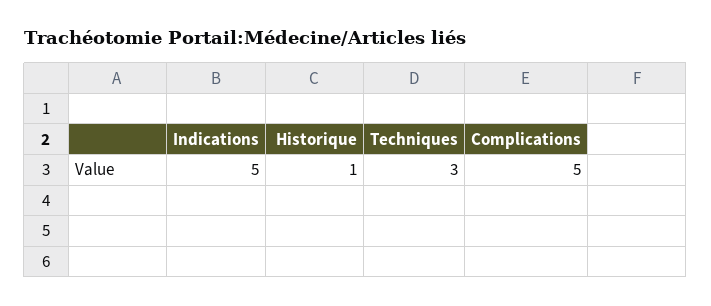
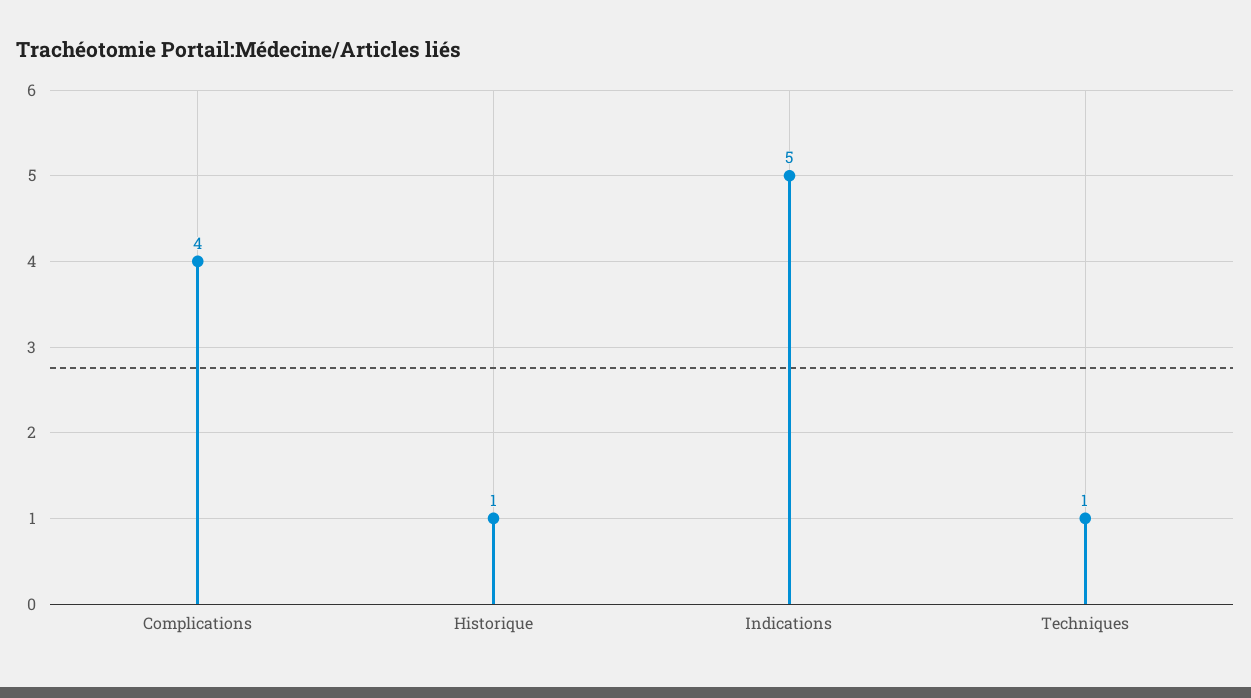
Techniques: 3 -> 1
Complications: 5 -> 4

